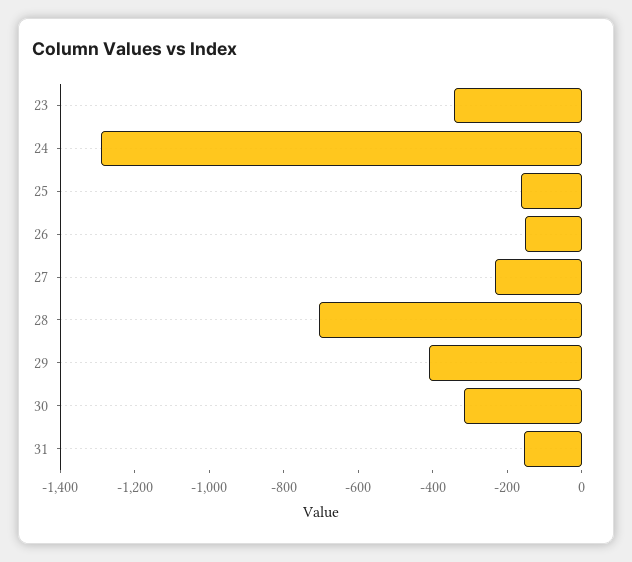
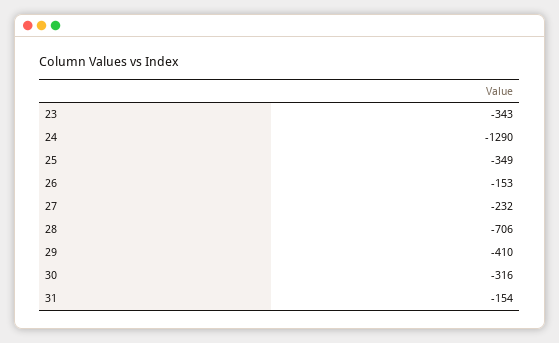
25: -150 -> -349

